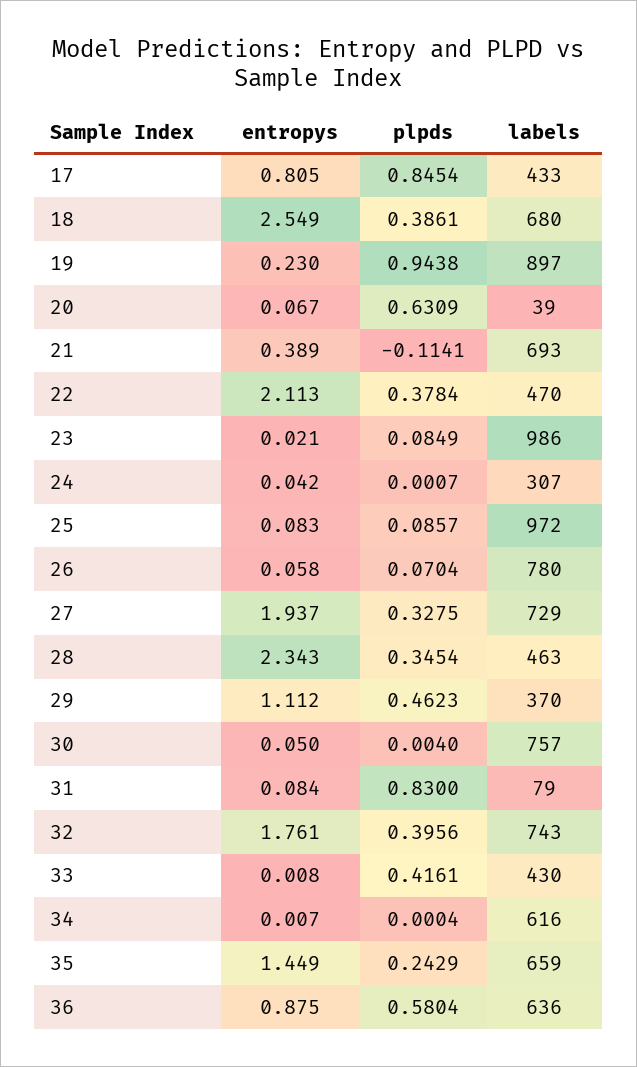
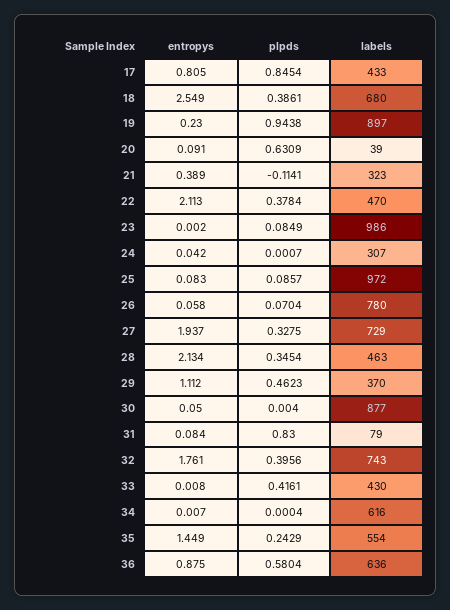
entropys, 20: 0.067 -> 0.091
labels, 21: 693 -> 323
entropys, 23: 0.021 -> 0.002
entropys, 28: 2.343 -> 2.134
labels, 30: 757 -> 877
labels, 35: 659 -> 554

